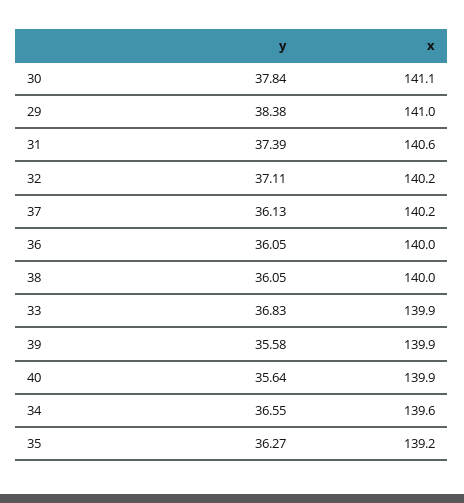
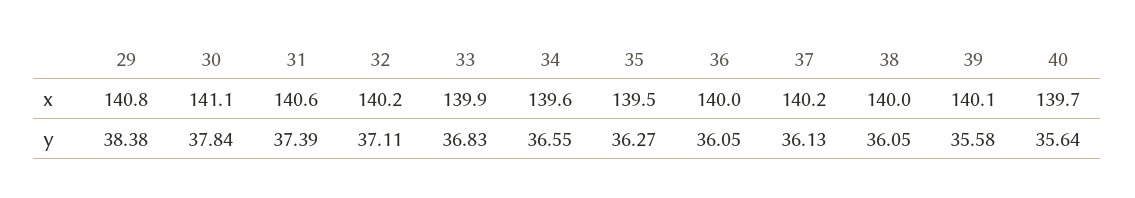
x, 29: 141 -> 140.8
x, 39: 139.9 -> 140.1
x, 40: 139.9 -> 139.7
x, 35: 139.2 -> 139.5

